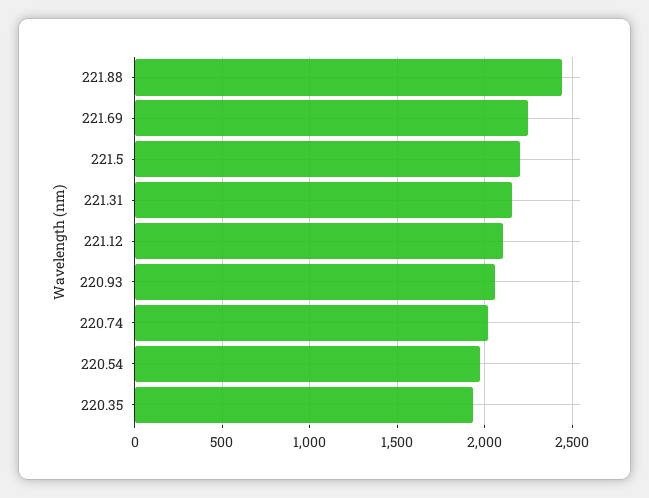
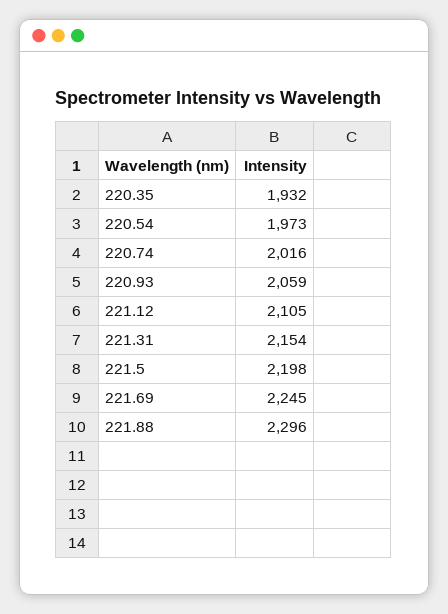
221.88: 2450 -> 2296

